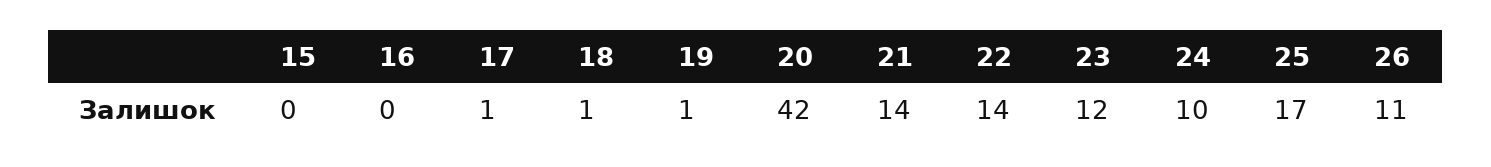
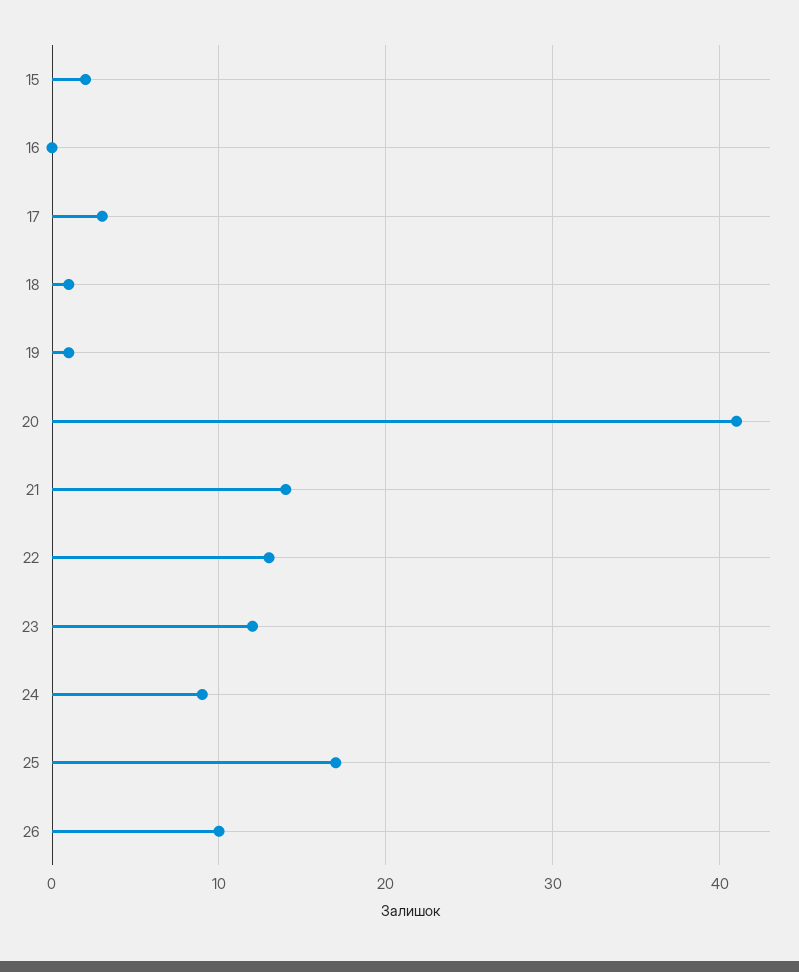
15: 0 -> 2
17: 1 -> 3
20: 42 -> 41
22: 14 -> 13
24: 10 -> 9
26: 11 -> 10

